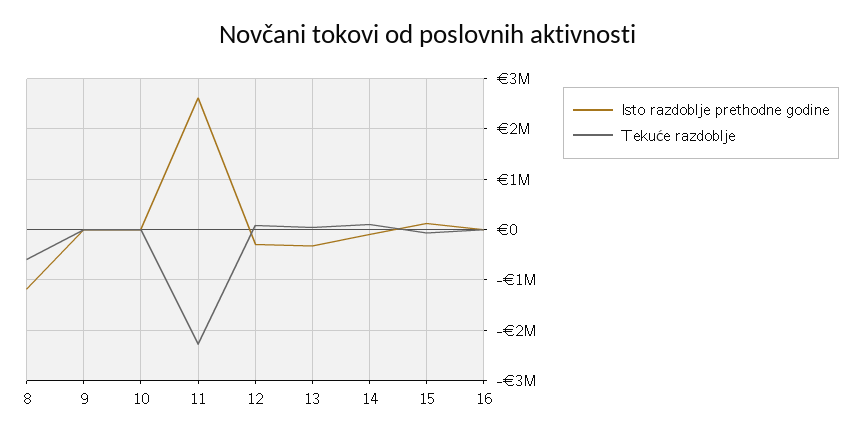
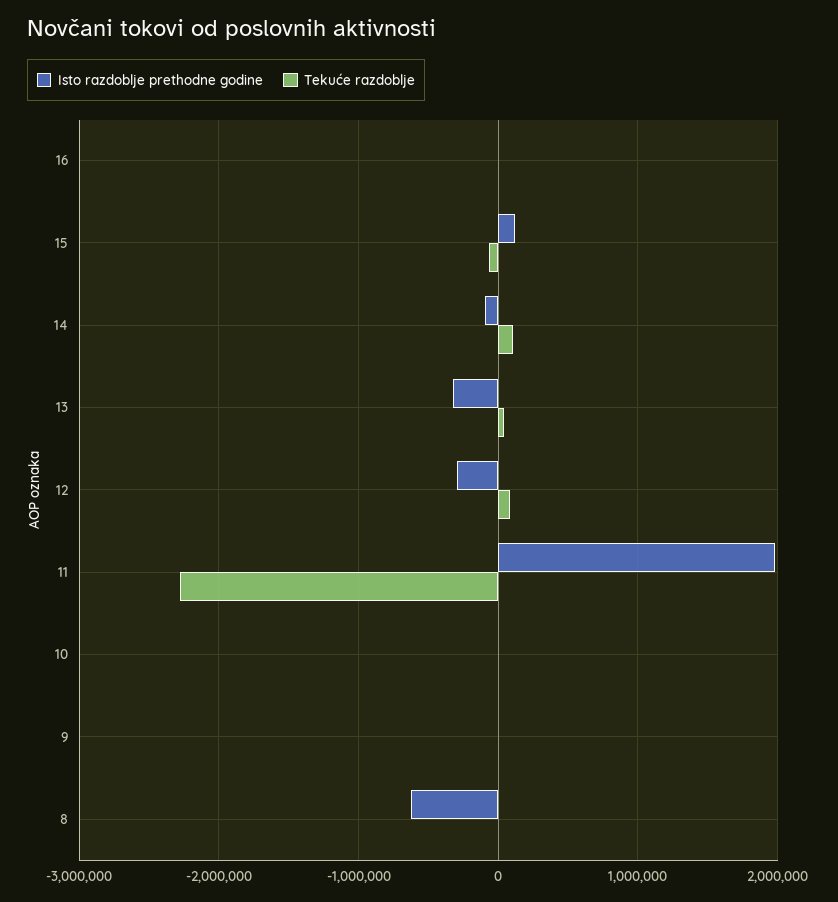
Isto razdoblje prethodne godine, 8: -1200000 -> -600000
Tekuće razdoblje, 8: -600000 -> 0
Isto razdoblje prethodne godine, 11: 2600000 -> 2000000

